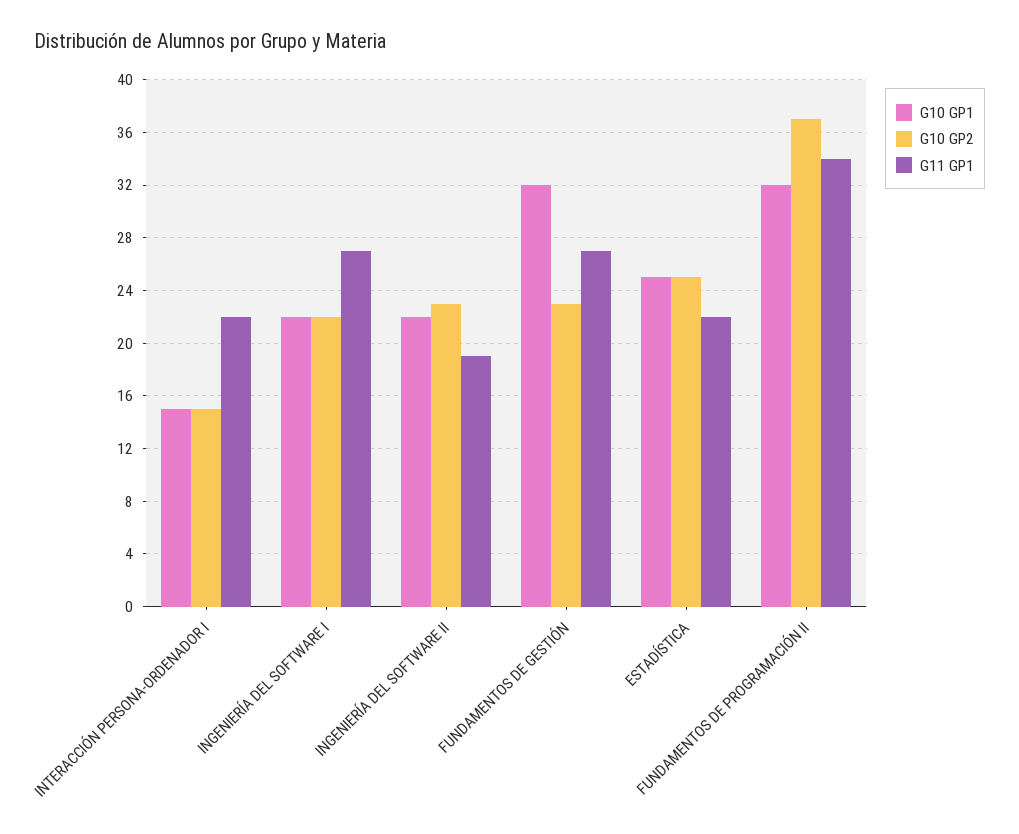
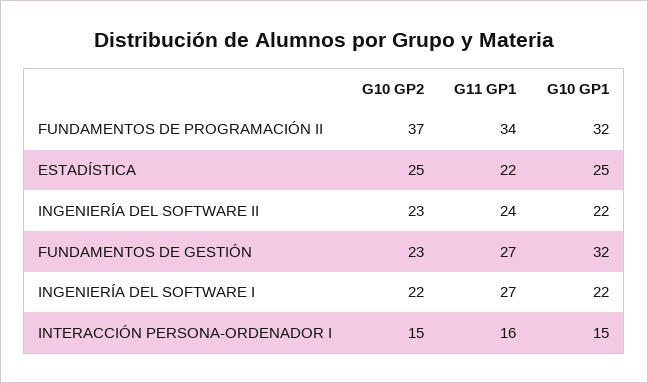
G11 GP1, INTERACCIÓN PERSONA-ORDENADOR I: 22 -> 16
G11 GP1, INGENIERÍA DEL SOFTWARE II: 19 -> 24

